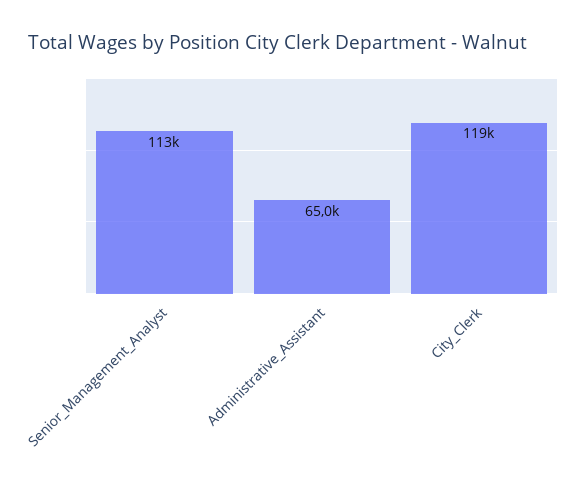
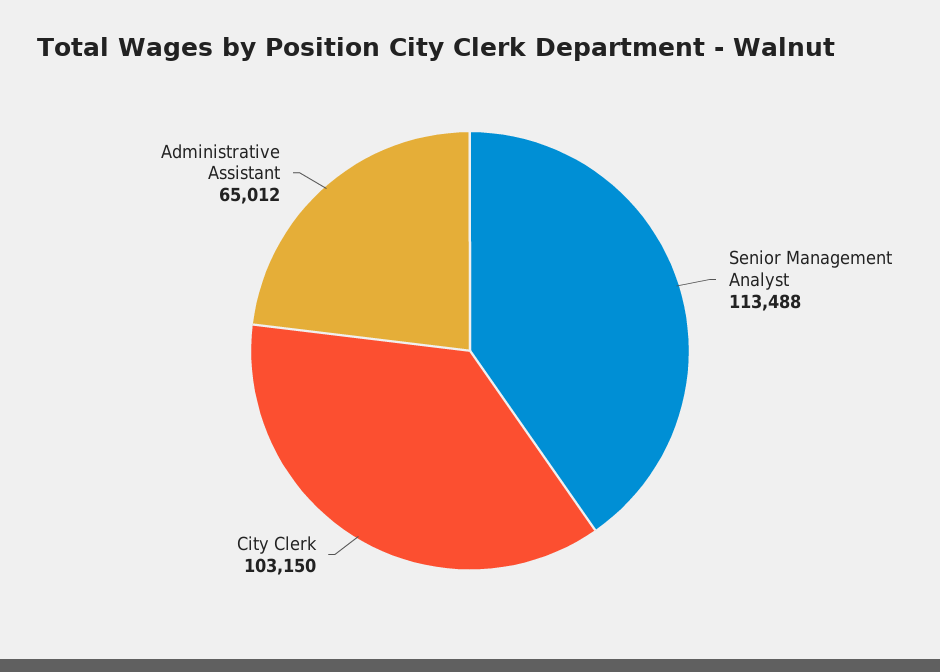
City_Clerk: 119000 -> 103150

